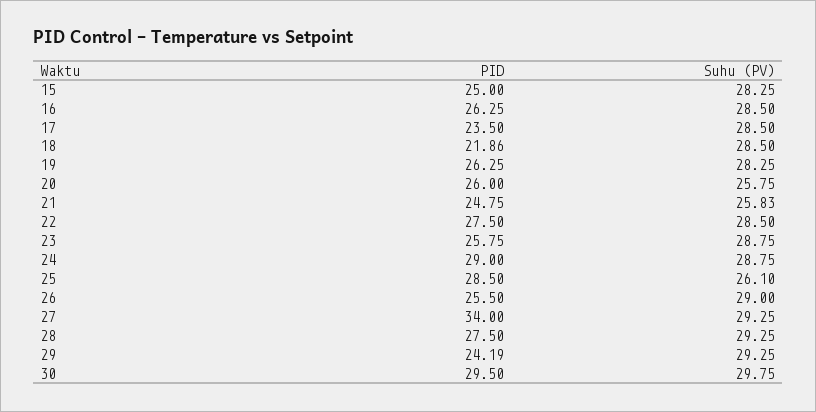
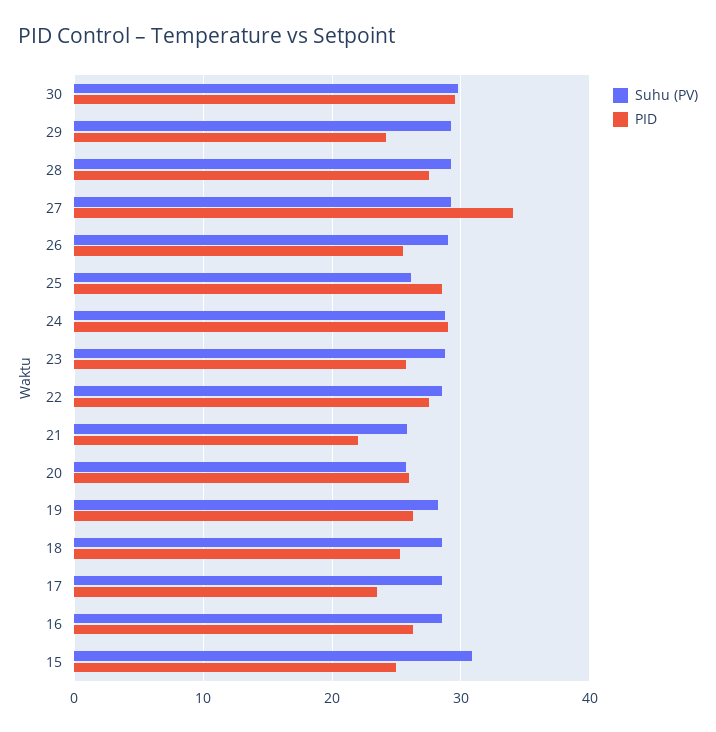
Suhu (PV), 15: 28.25 -> 31
PID, 18: 21.86 -> 25
PID, 21: 24.75 -> 22

